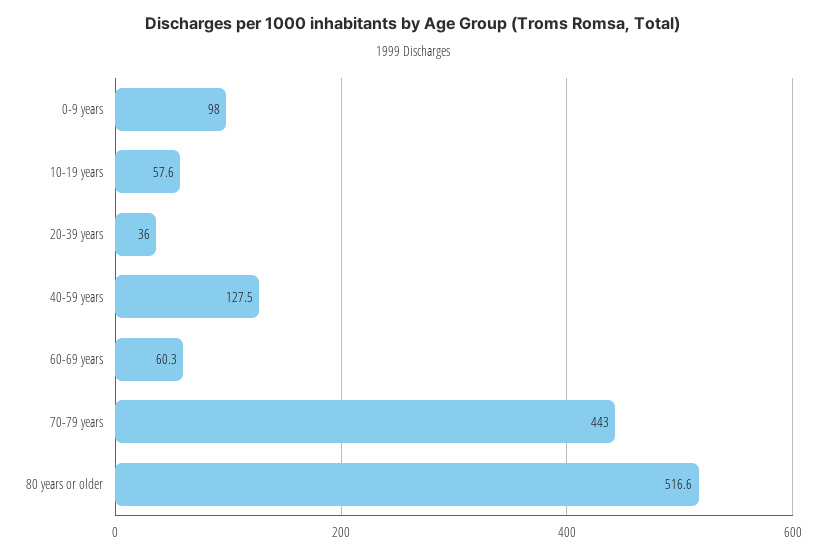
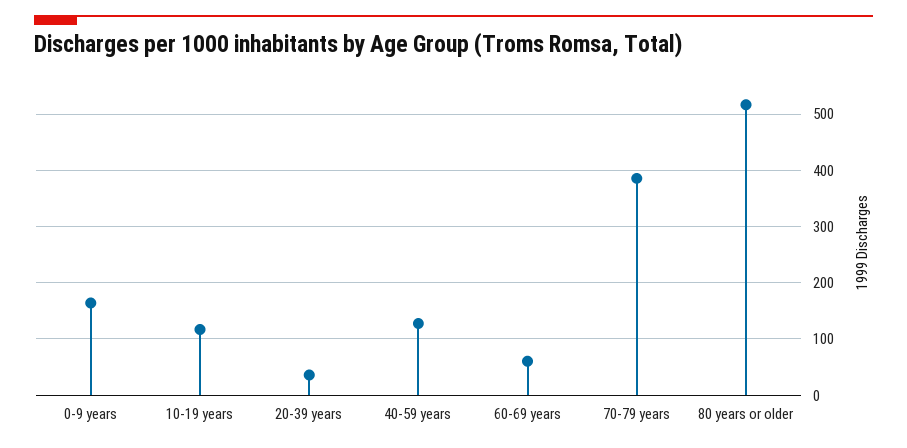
0-9 years: 98 -> 160
10-19 years: 57.6 -> 120
70-79 years: 443 -> 380

